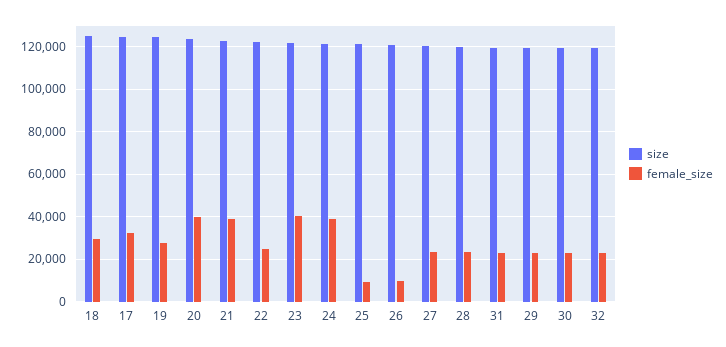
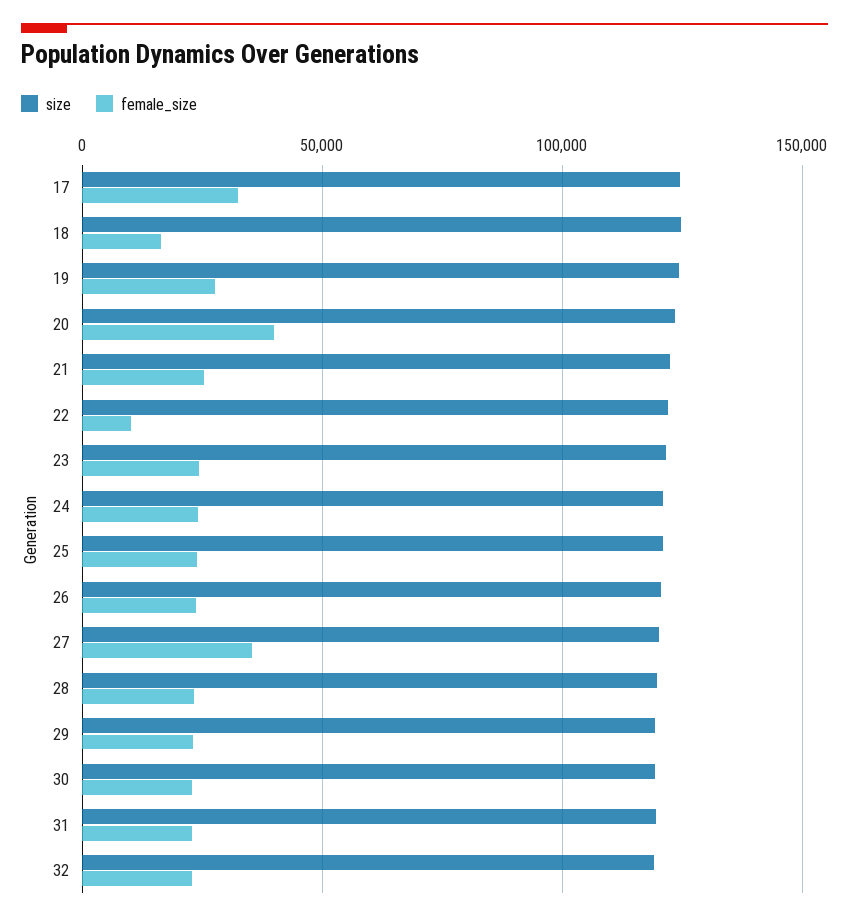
female_size, 18: 30000 -> 15000
female_size, 21: 40000 -> 25000
female_size, 22: 25000 -> 10000
female_size, 23: 40000 -> 25000
female_size, 24: 40000 -> 25000
female_size, 25: 10000 -> 25000
female_size, 26: 10000 -> 25000
female_size, 27: 25000 -> 35000

